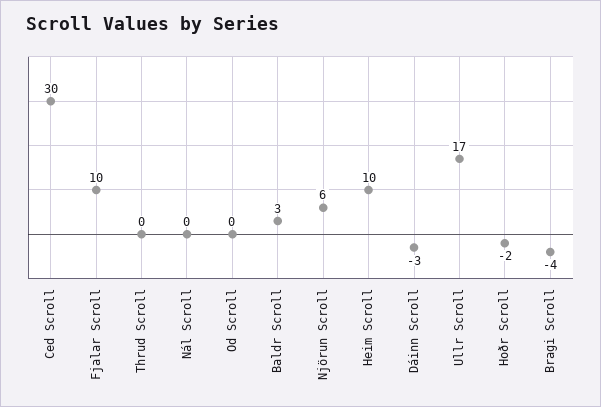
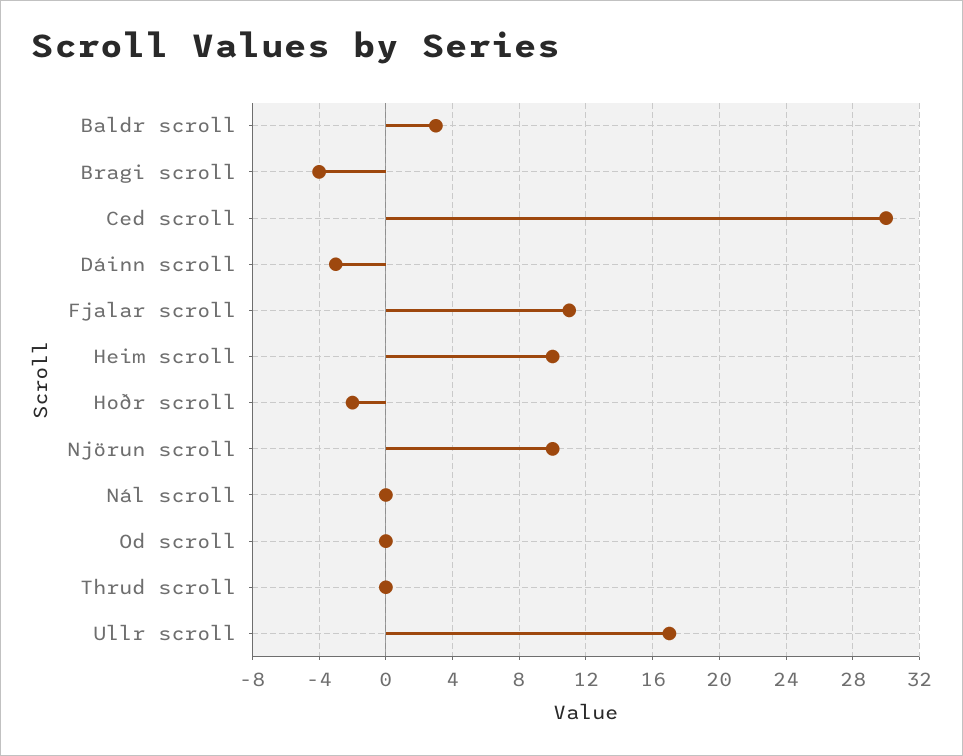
Fjalar Scroll: 10 -> 11
Njörun Scroll: 6 -> 10

